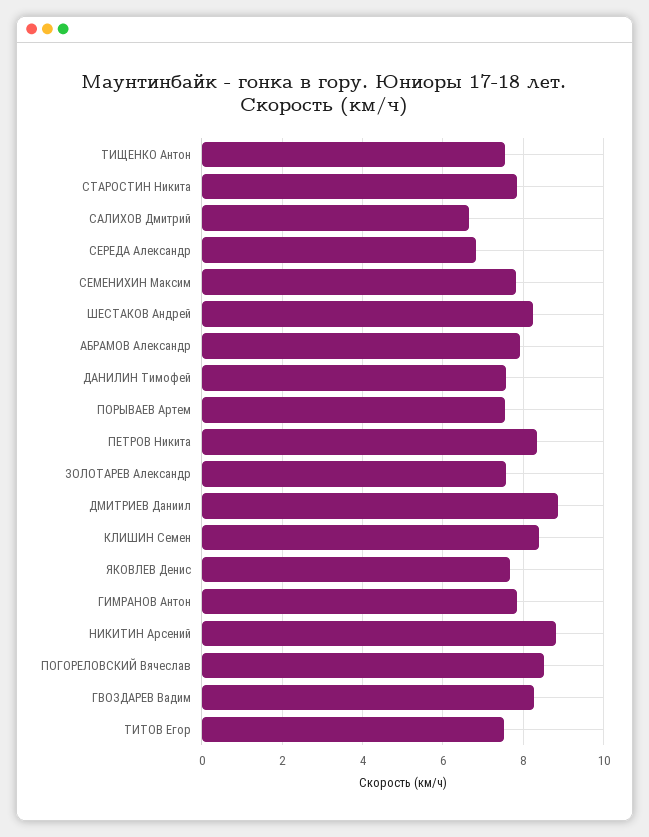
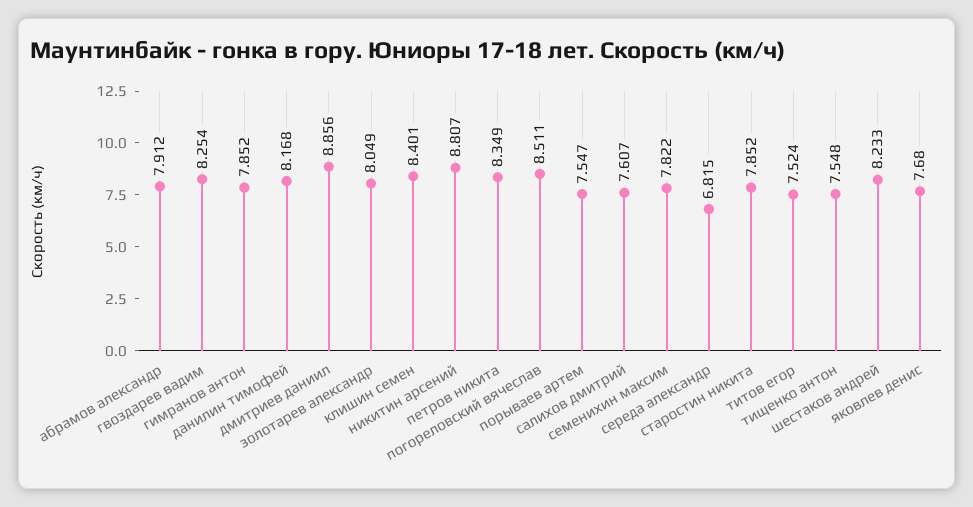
САЛИХОВ Дмитрий: 6.6 -> 7.607
ДАНИЛИН Тимофей: 7.6 -> 8.168
ЗОЛОТАРЕВ Александр: 7.6 -> 8.049

